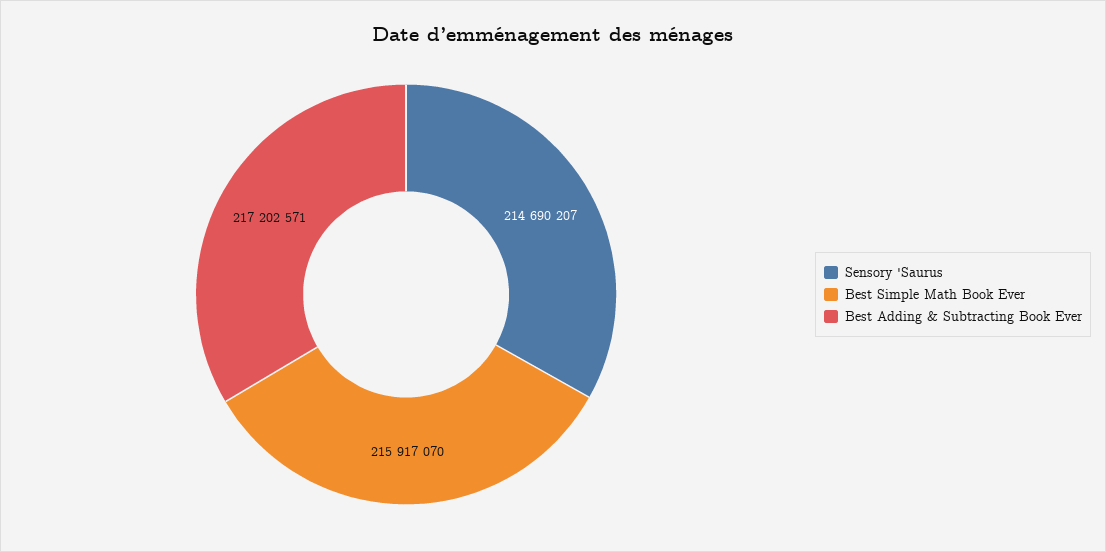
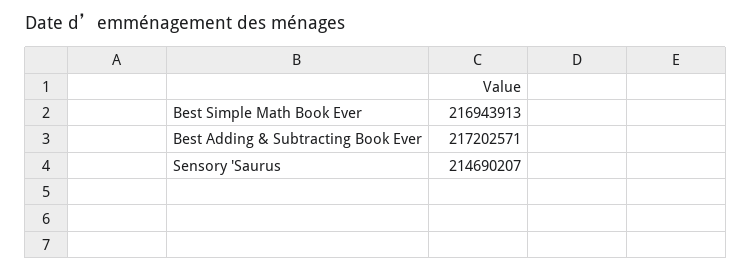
Best Simple Math Book Ever: 215917070 -> 216943913

